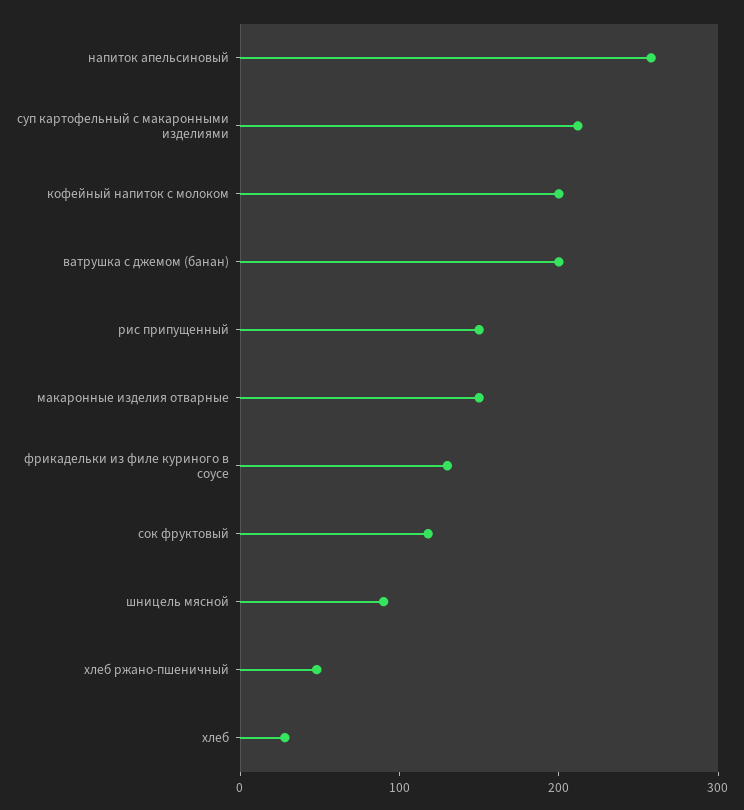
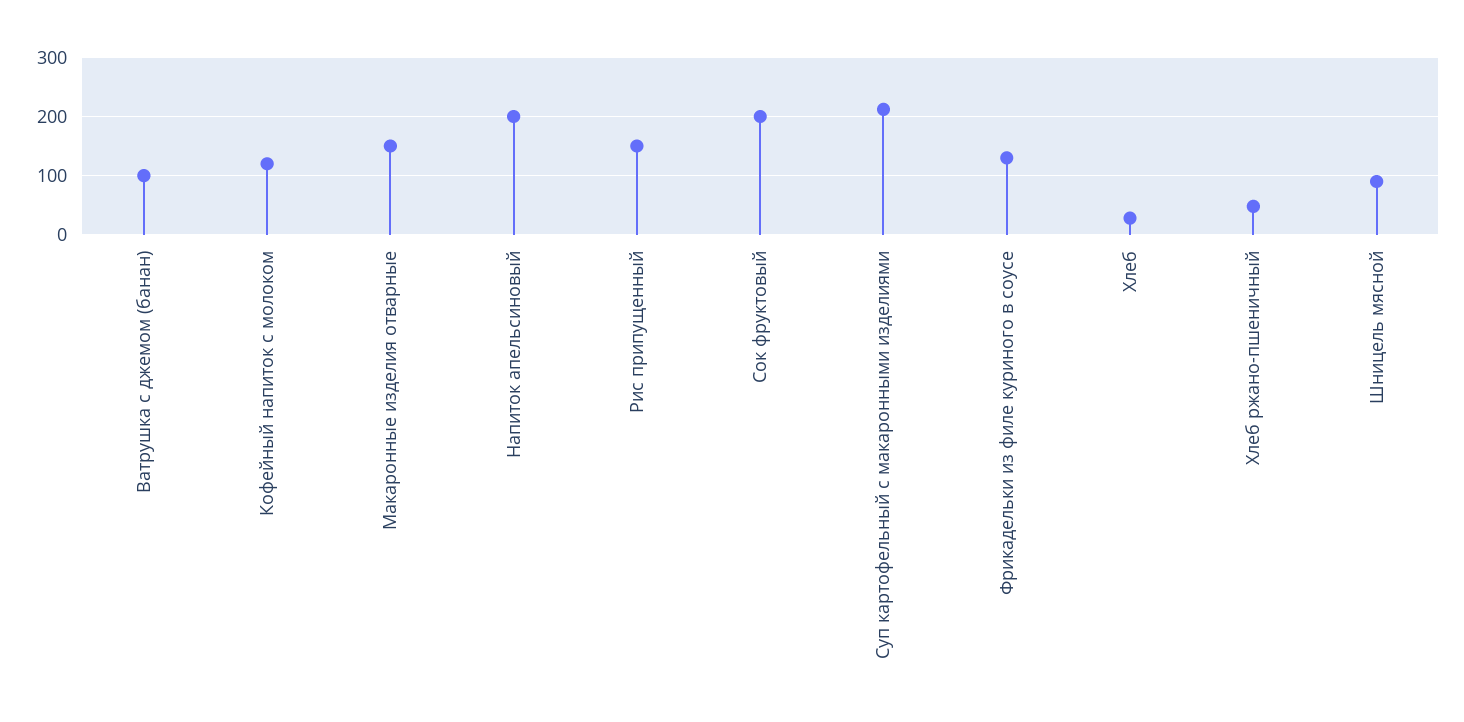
напиток апельсиновый: 260 -> 200
кофейный напиток с молоком: 200 -> 120
ватрушка с джемом (банан): 200 -> 100
сок фруктовый: 120 -> 200

